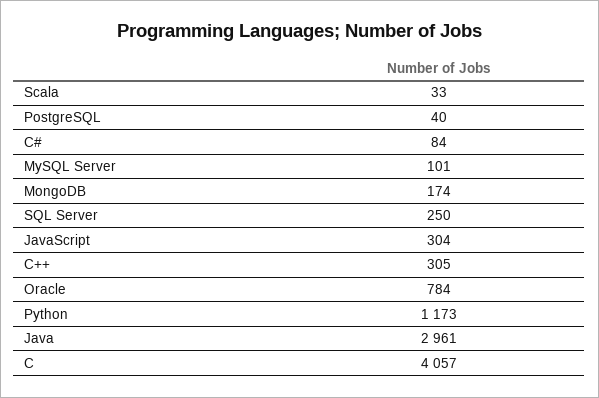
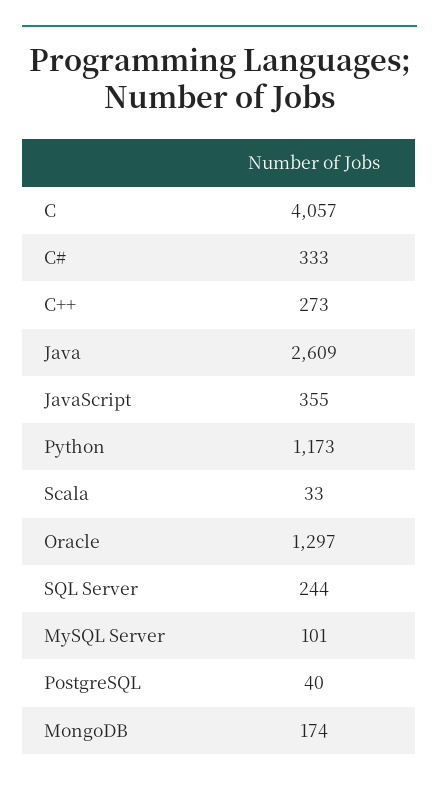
C#: 84 -> 333
SQL Server: 250 -> 244
JavaScript: 304 -> 355
C++: 305 -> 273
Oracle: 784 -> 1297
Java: 2961 -> 2609

